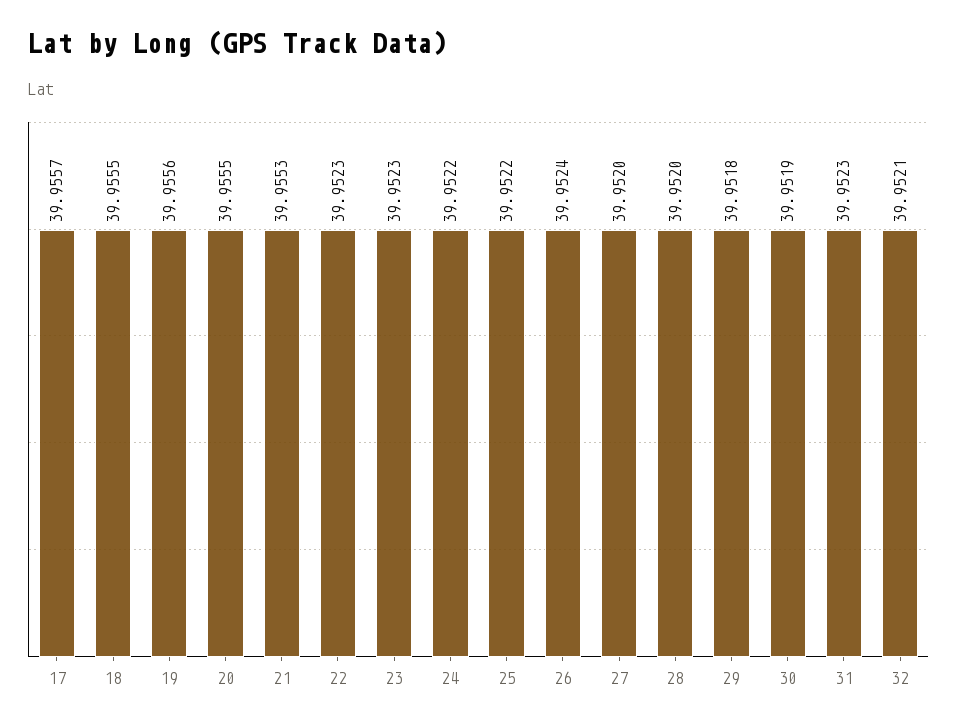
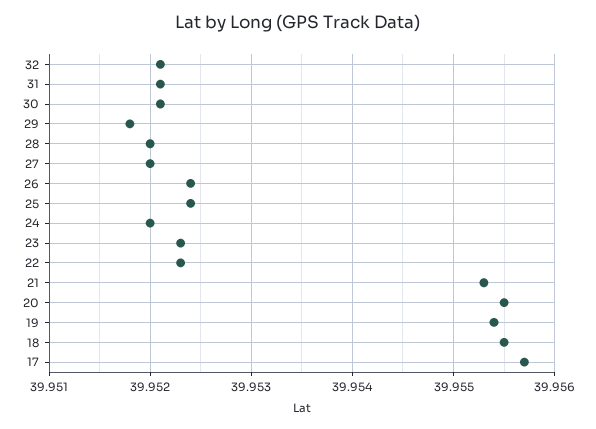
19: 39.9556 -> 39.9554
24: 39.9522 -> 39.952
25: 39.9522 -> 39.9524
30: 39.9519 -> 39.9521
31: 39.9523 -> 39.9521

